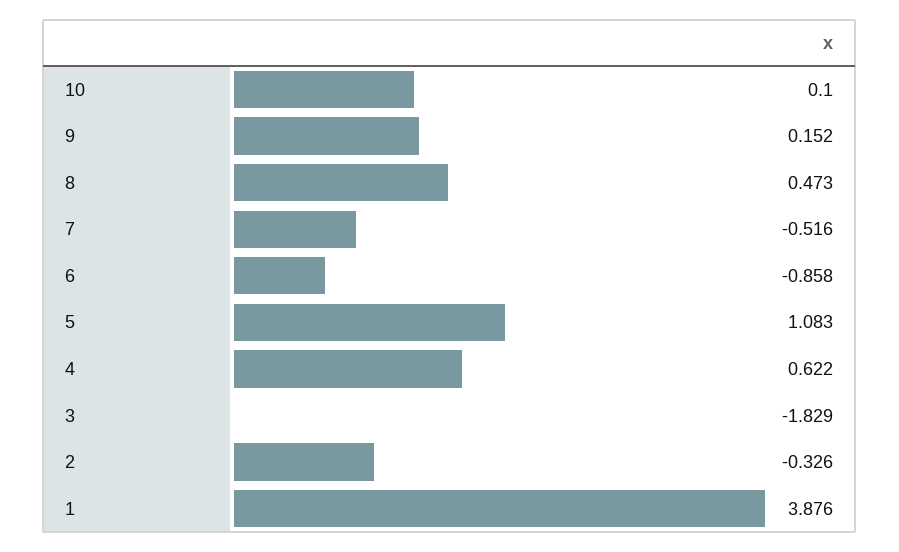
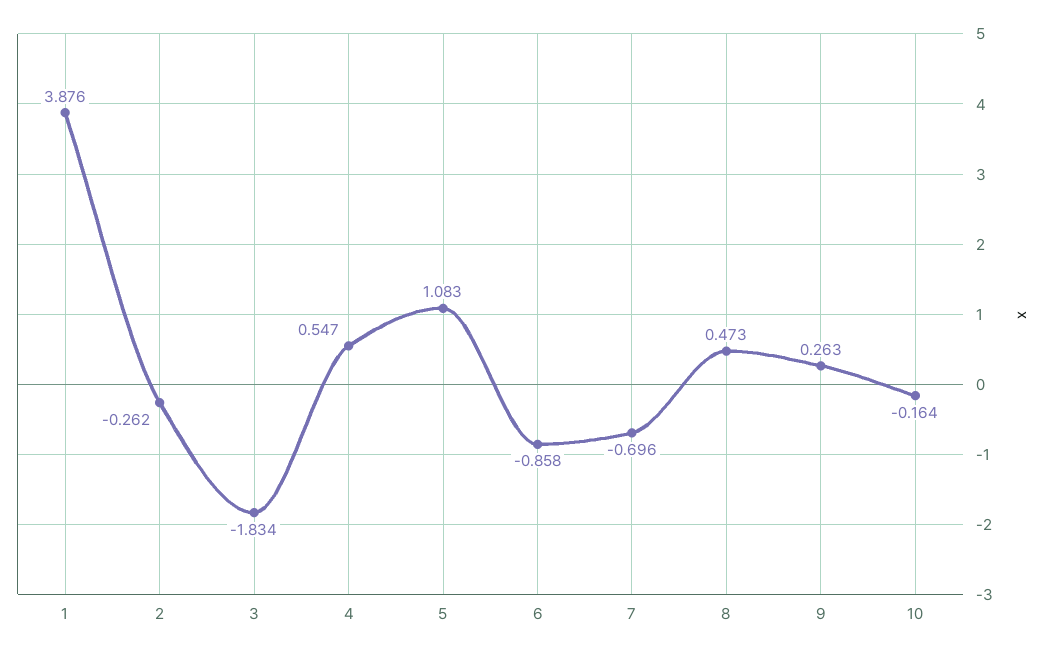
10: 0.1 -> -0.164
9: 0.152 -> 0.263
7: -0.516 -> -0.696
4: 0.622 -> 0.547
3: -1.829 -> -1.834
2: -0.326 -> -0.262

